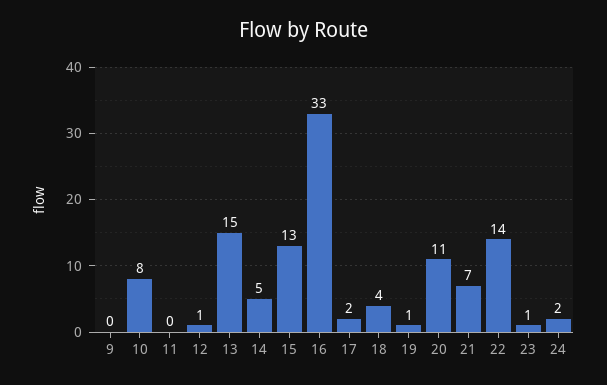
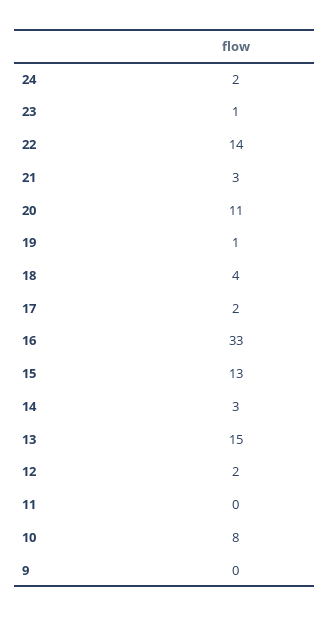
12: 1 -> 2
14: 5 -> 3
21: 7 -> 3

